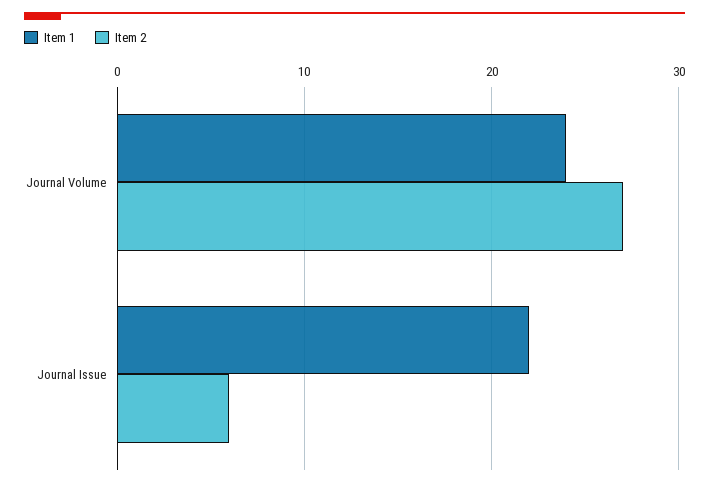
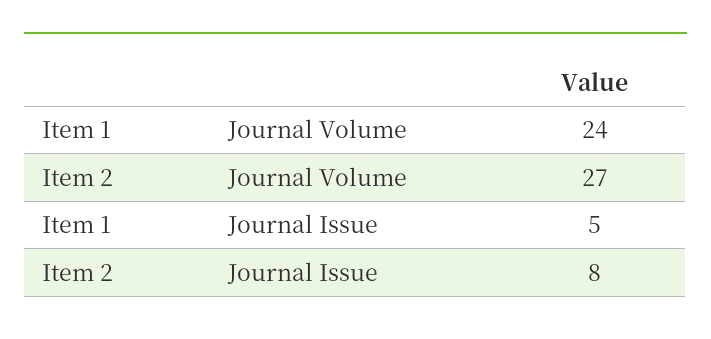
Item 1, Journal Issue: 22 -> 5
Item 2, Journal Issue: 6 -> 8

